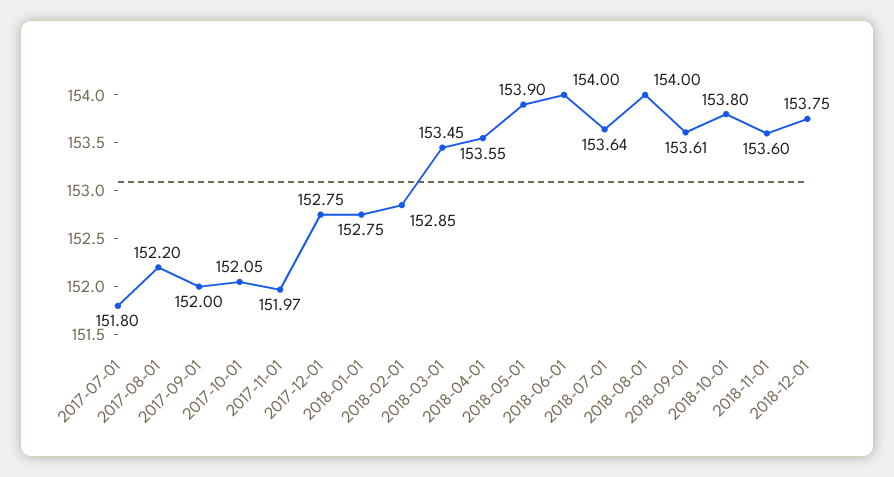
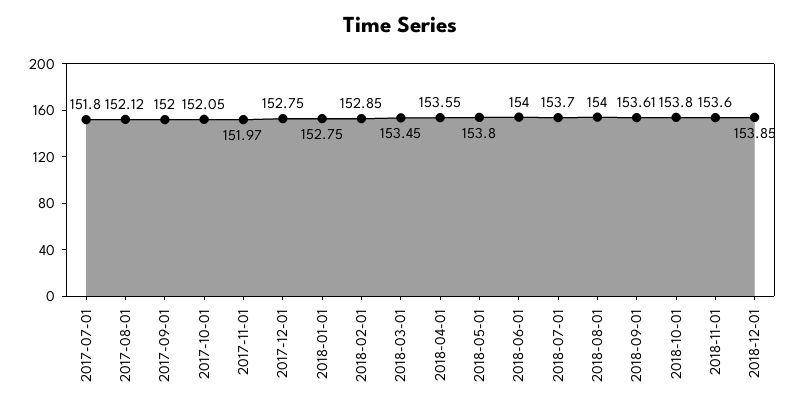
2017-08-01: 152.2 -> 152.12
2018-05-01: 153.9 -> 153.8
2018-07-01: 153.64 -> 153.7
2018-12-01: 153.75 -> 153.85

